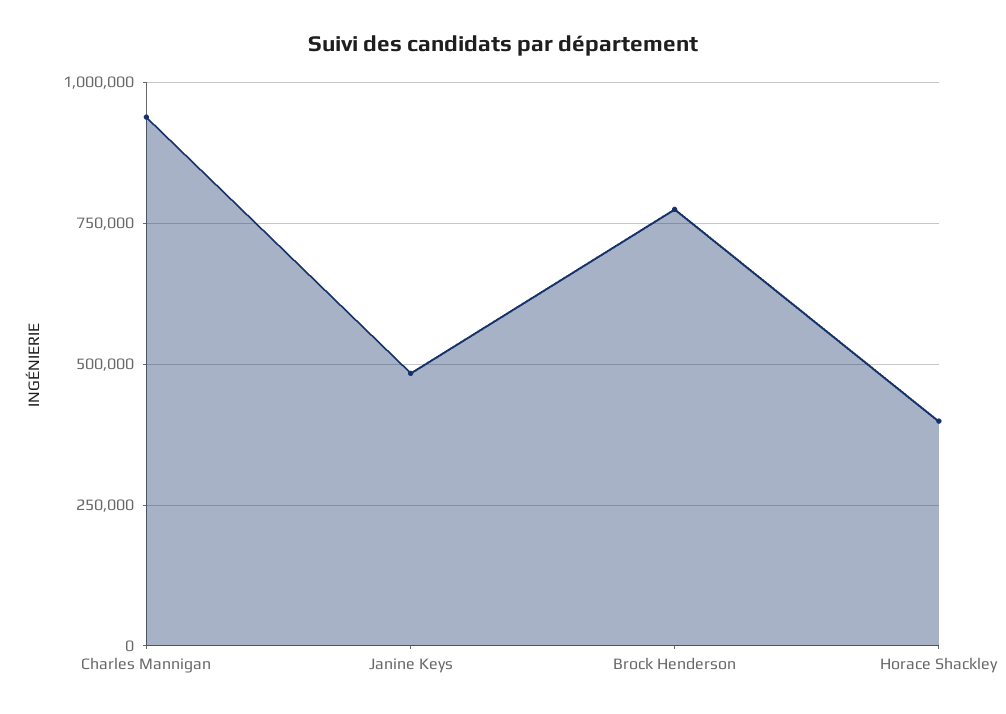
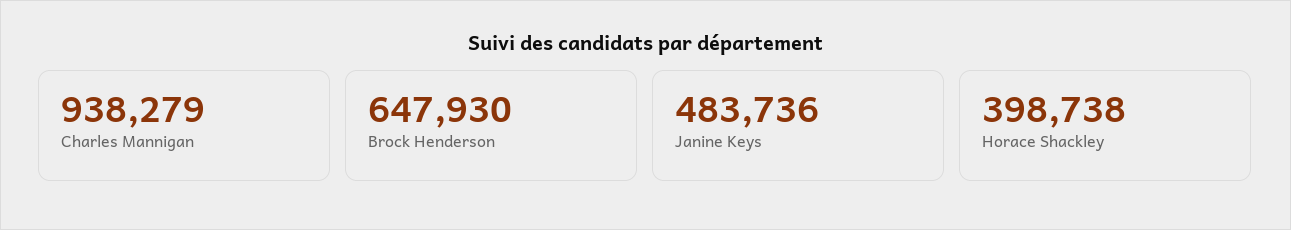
Brock Henderson: 775000 -> 647930

